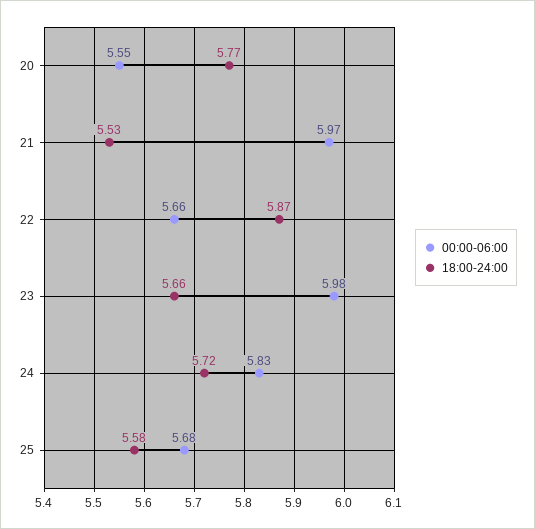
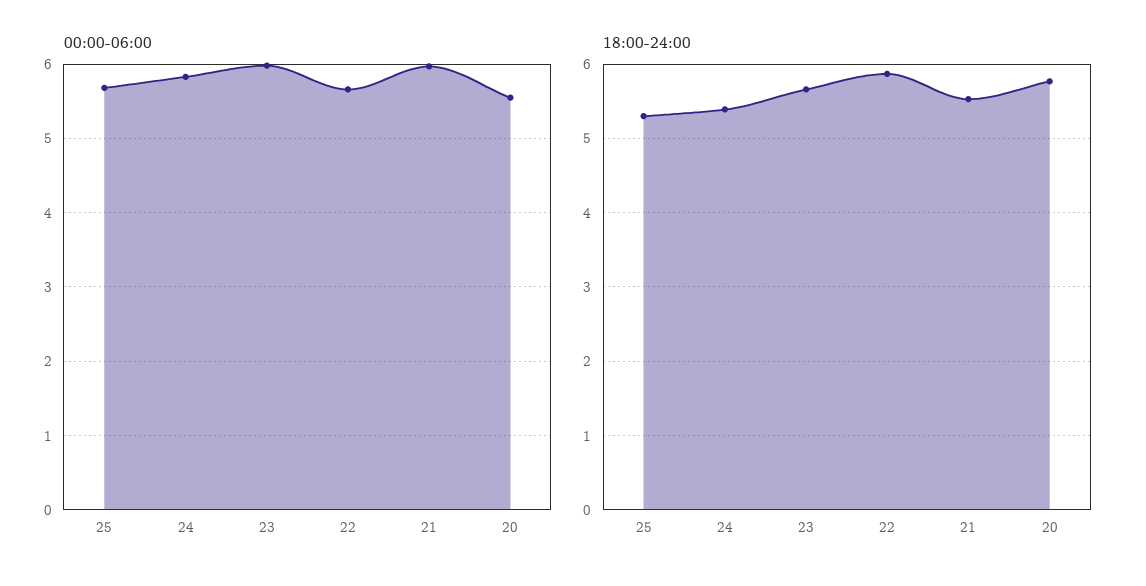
18:00-24:00, 24: 5.72 -> 5.4
18:00-24:00, 25: 5.58 -> 5.3

